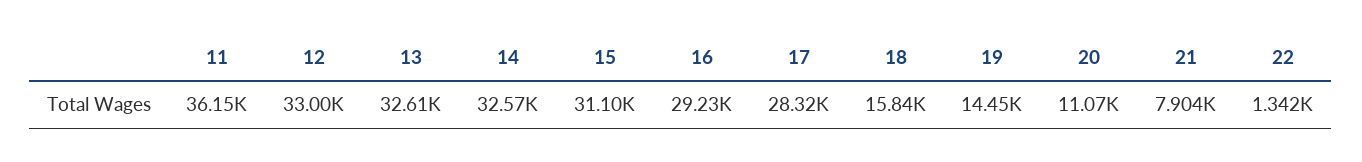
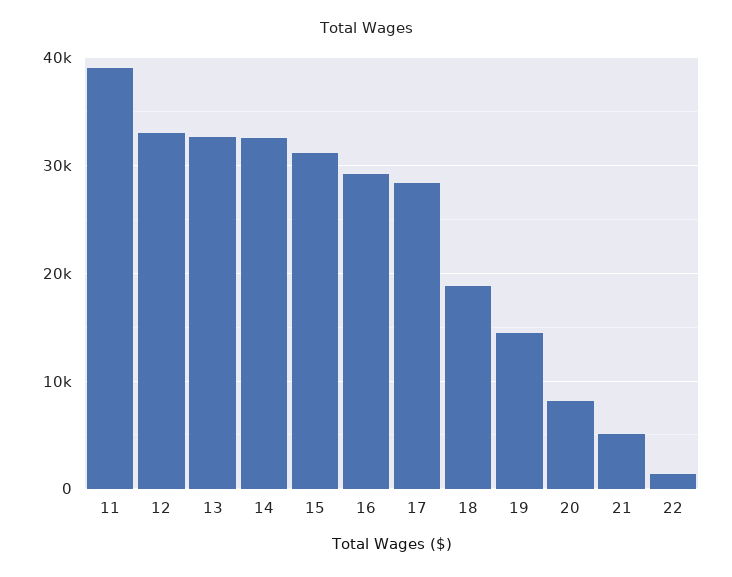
11: 36150 -> 39000
18: 15840 -> 19000
20: 11070 -> 8000
21: 7904 -> 5000

